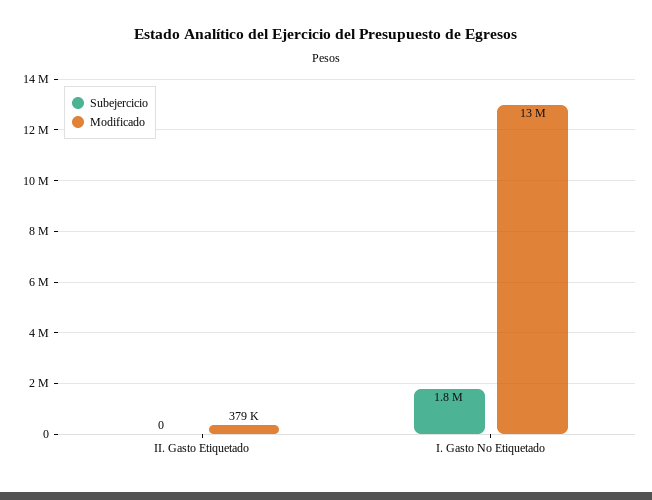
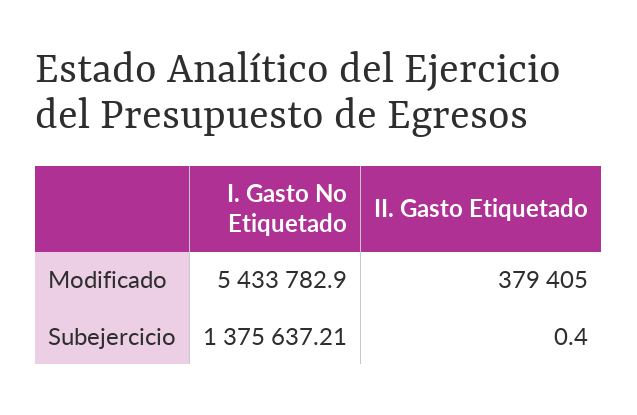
Subejercicio, I. Gasto No Etiquetado: 1800000 -> 1375637.21
Modificado, I. Gasto No Etiquetado: 13000000 -> 5433782.9

